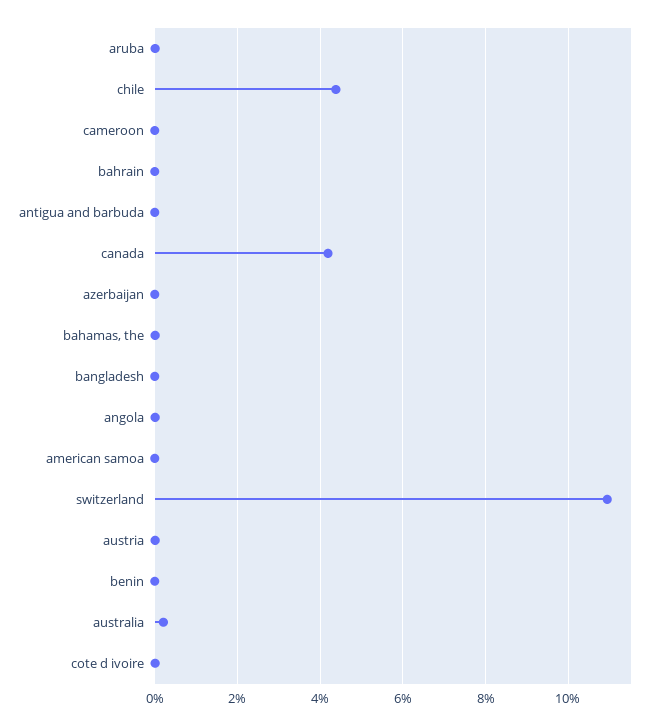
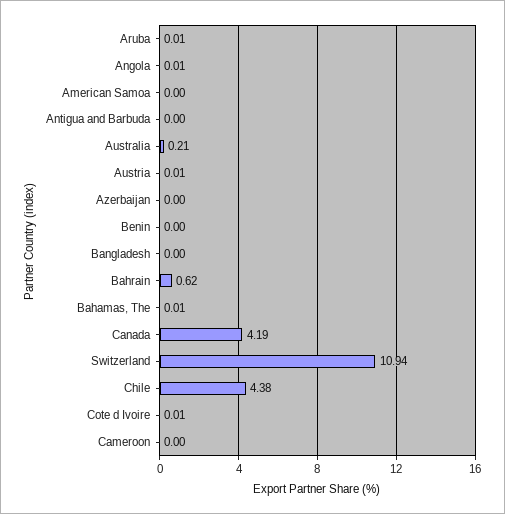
bahrain: 0 -> 0.62

